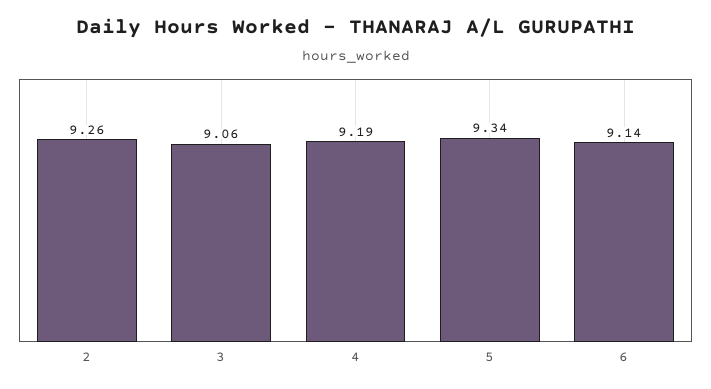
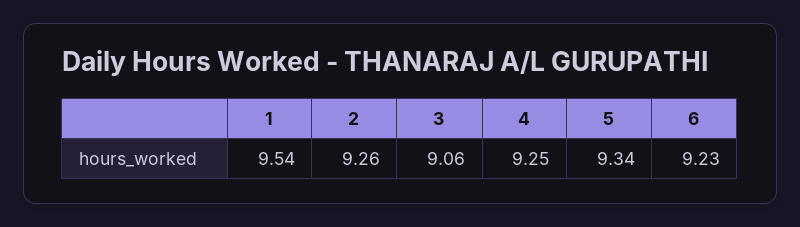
4: 9.19 -> 9.25
6: 9.14 -> 9.23
1: none -> 9.54

